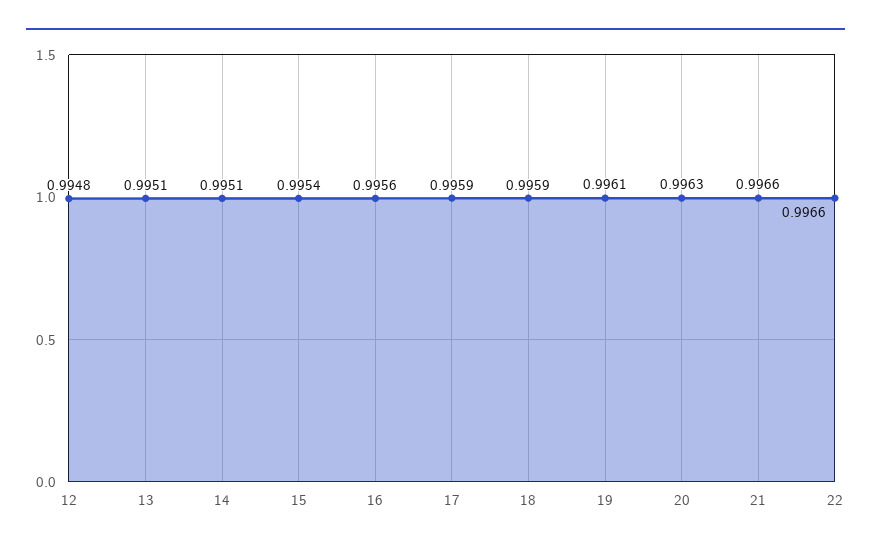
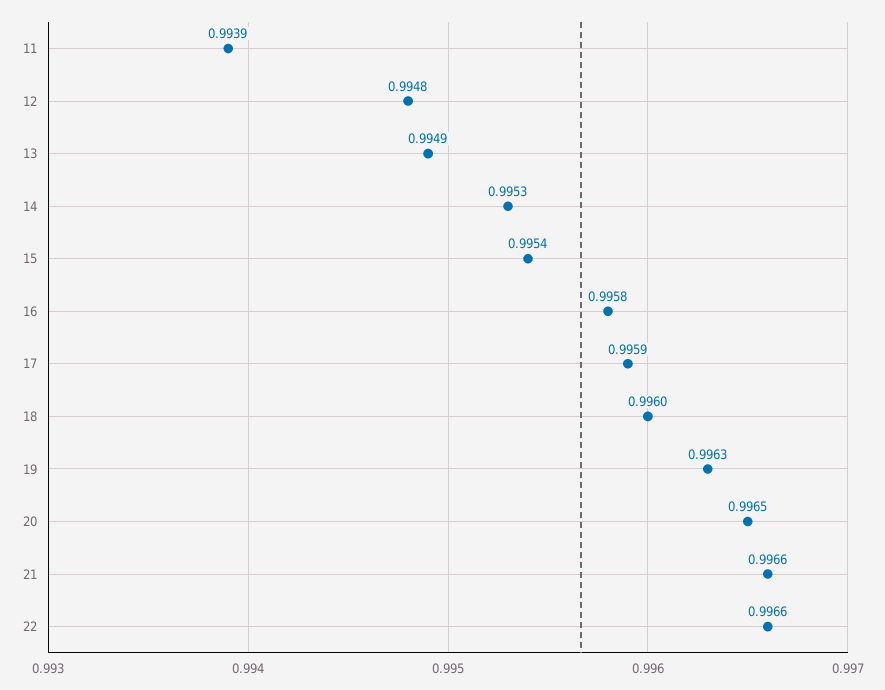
13: 0.9951 -> 0.9949
14: 0.9951 -> 0.9953
16: 0.9956 -> 0.9958
18: 0.9959 -> 0.996
19: 0.9961 -> 0.9963
20: 0.9963 -> 0.9965
11: none -> 0.9939

